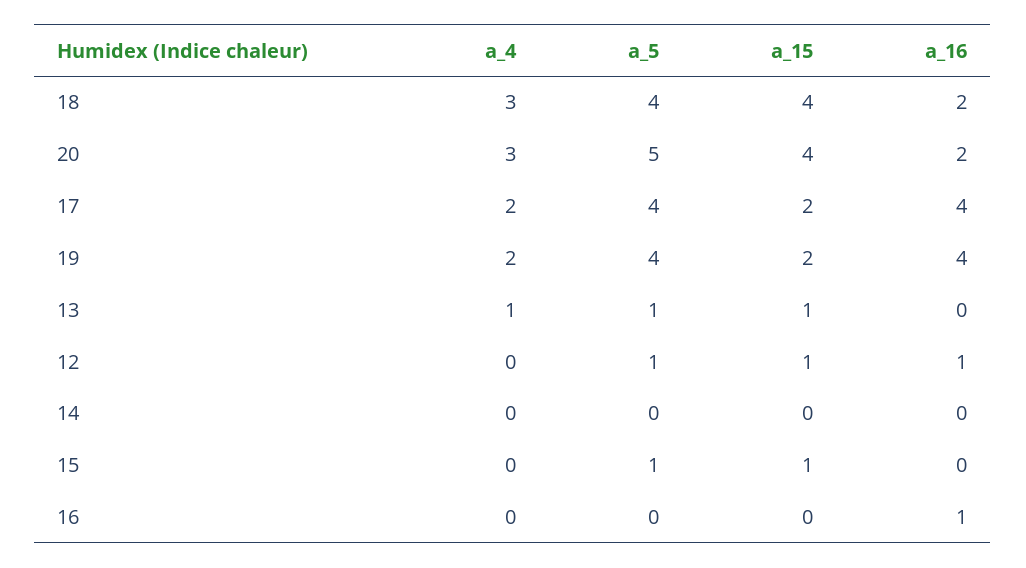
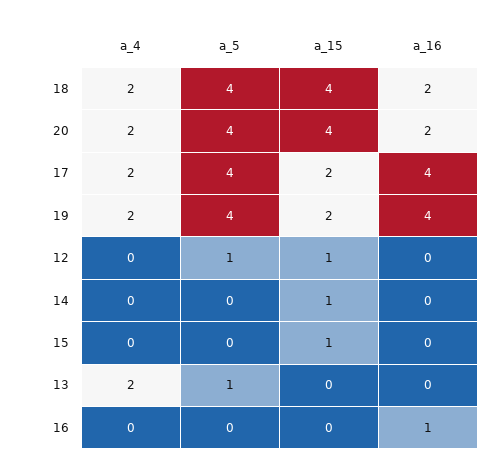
a_4, 18: 3 -> 2
a_4, 20: 3 -> 2
a_5, 20: 5 -> 4
a_4, 13: 1 -> 2
a_15, 13: 1 -> 0
a_16, 12: 1 -> 0
a_15, 14: 0 -> 1
a_5, 15: 1 -> 0

